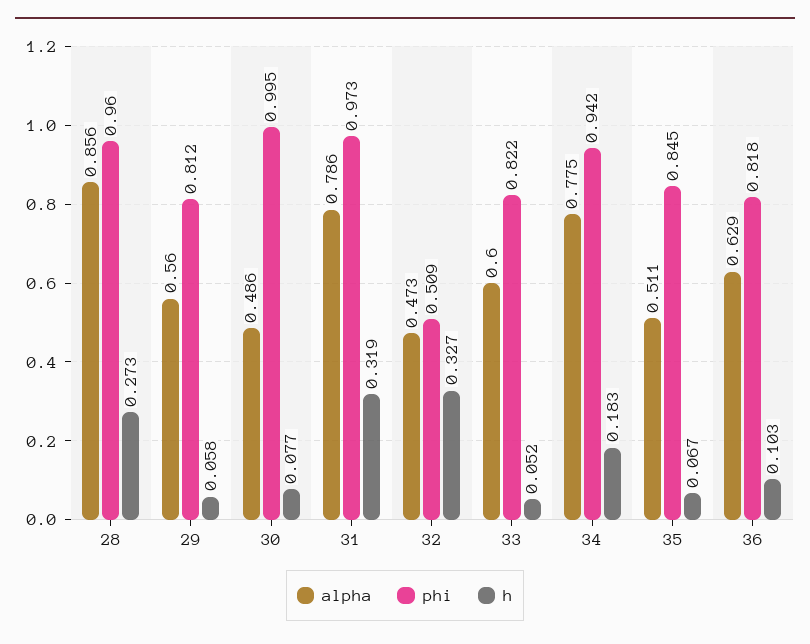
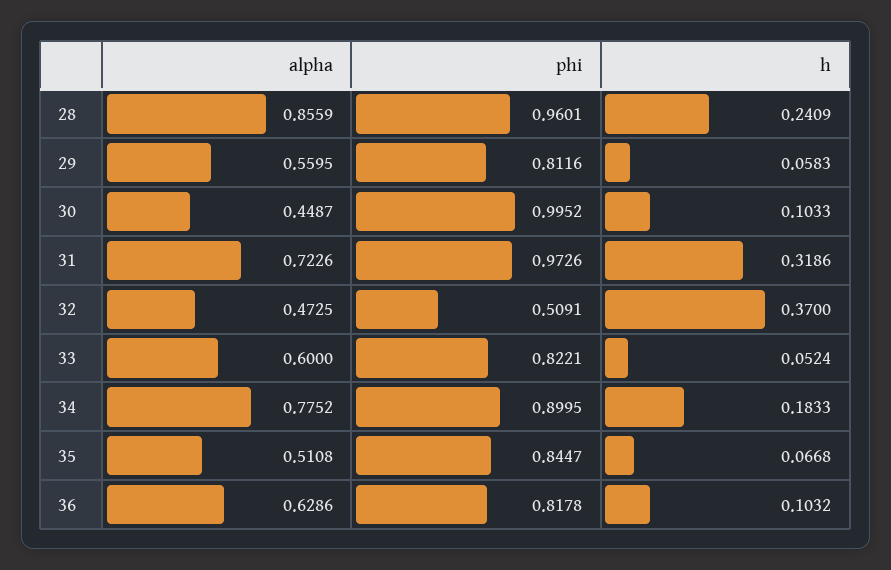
h, 28: 0.273 -> 0.2409
alpha, 30: 0.486 -> 0.4487
h, 30: 0.077 -> 0.1033
alpha, 31: 0.786 -> 0.7226
h, 32: 0.327 -> 0.37
phi, 34: 0.942 -> 0.8995

